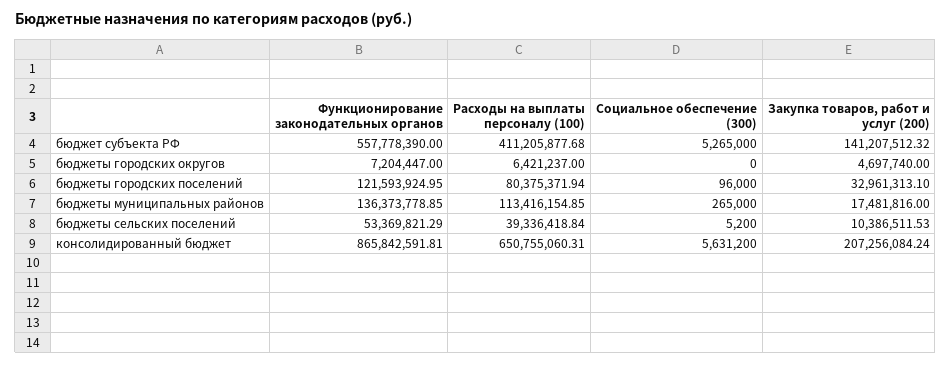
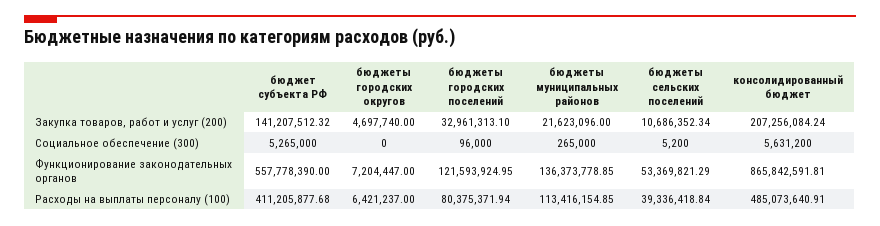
Закупка товаров, работ и услуг (200), бюджеты муниципальных районов: 17481816 -> 21623096
Закупка товаров, работ и услуг (200), бюджеты сельских поселений: 10386511.53 -> 10686352.34
Расходы на выплаты персоналу (100), консолидированный бюджет: 650755060.31 -> 485073640.91

